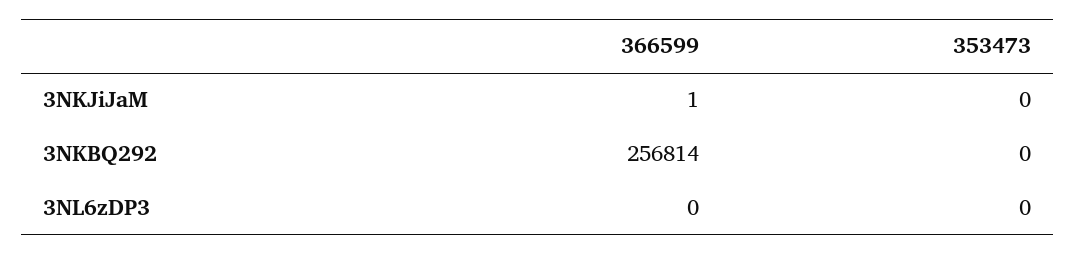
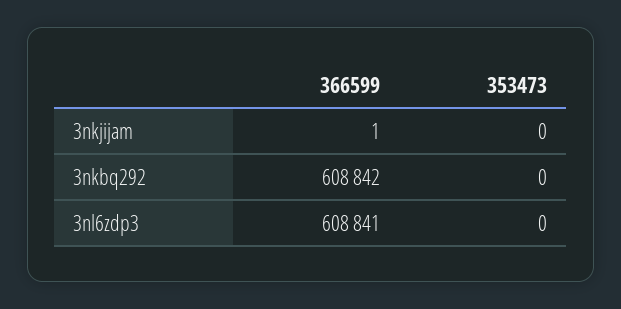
366599, 3NKBQ292: 256814 -> 608842
366599, 3NL6zDP3: 0 -> 608841

